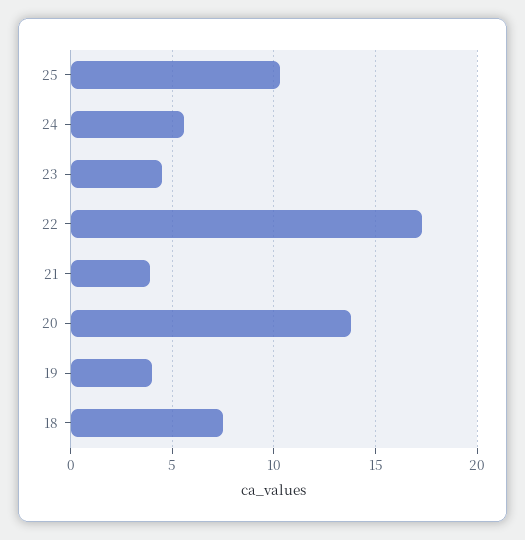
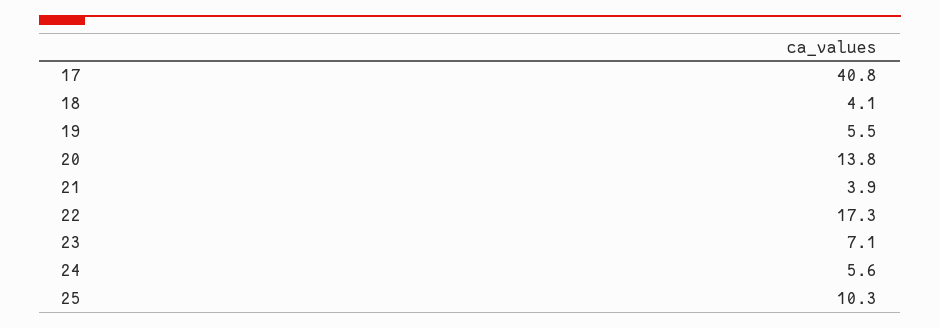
23: 4.5 -> 7.1
19: 4 -> 5.5
18: 7.5 -> 4.1
17: none -> 40.8

